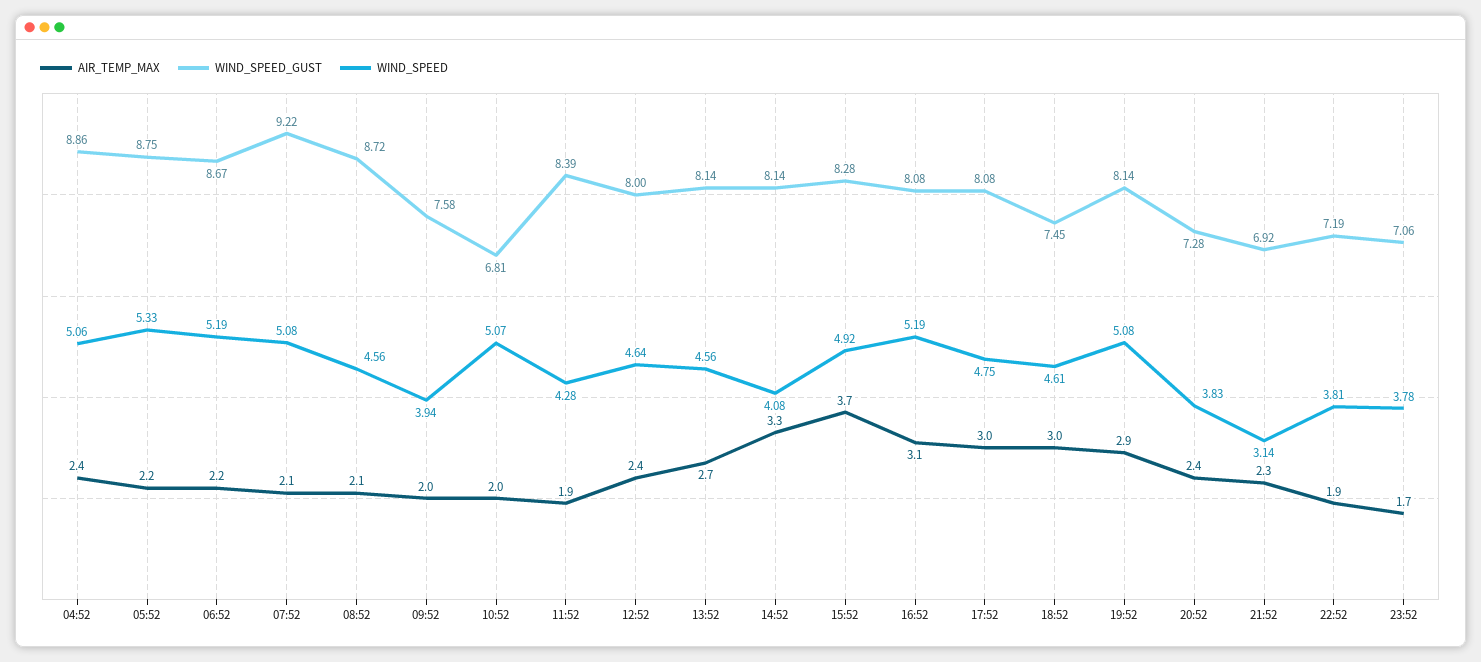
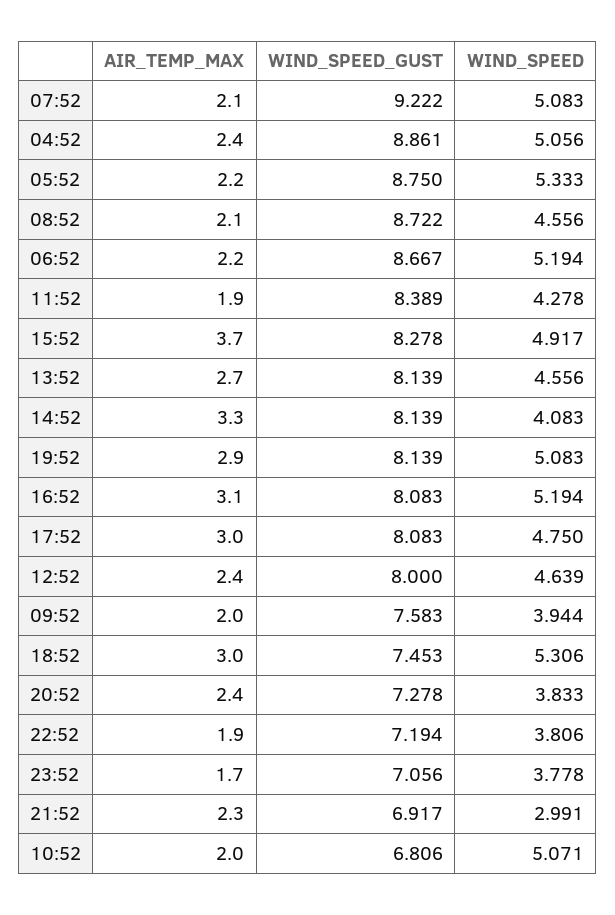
WIND_SPEED, 18:52: 4.61 -> 5.306
WIND_SPEED, 21:52: 3.14 -> 2.991

